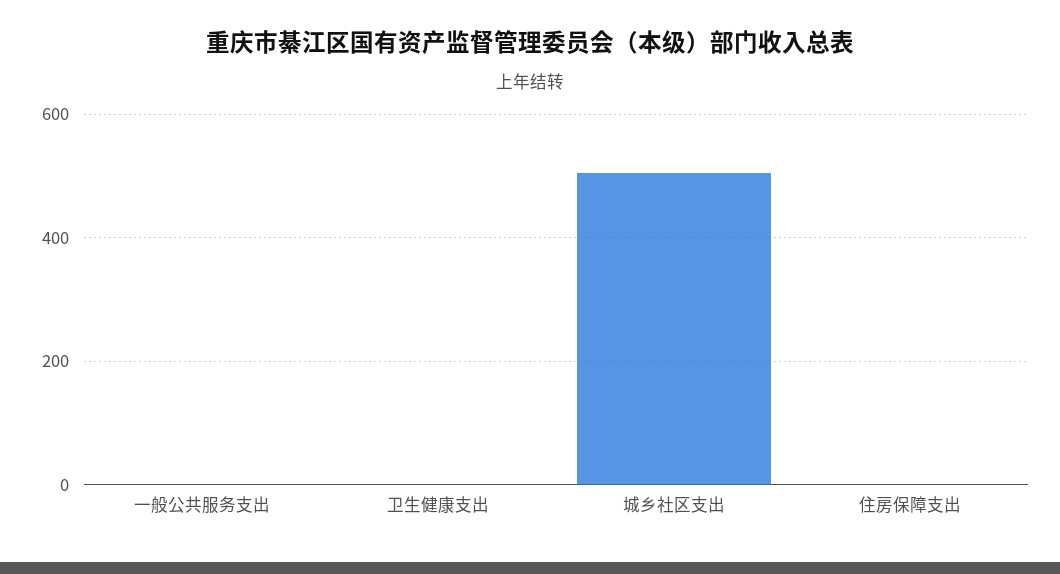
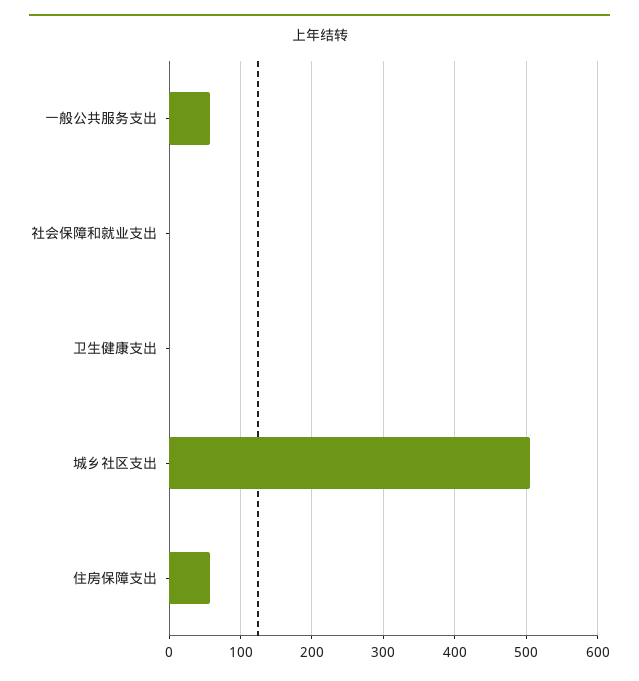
一般公共服务支出: 0 -> 60
住房保障支出: 0 -> 60
社会保障和就业支出: none -> 0

